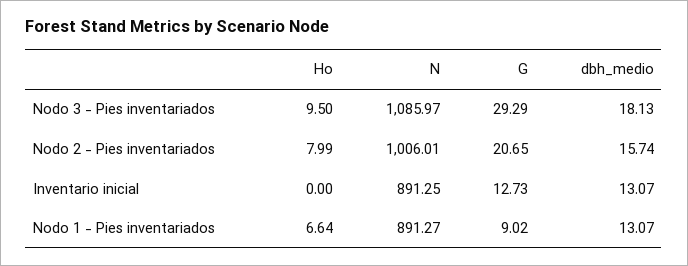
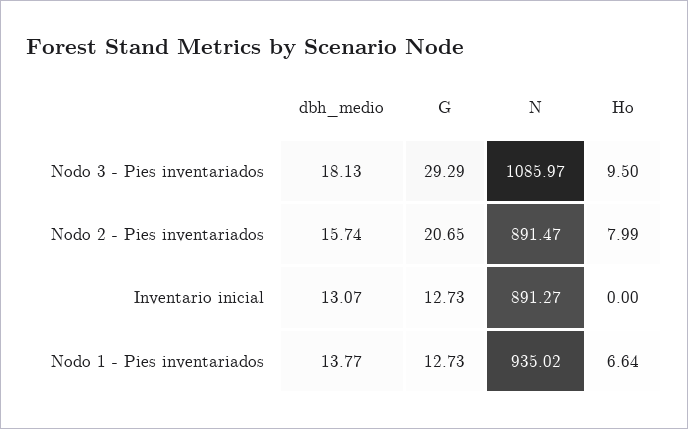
N, Nodo 2 - Pies inventariados: 1006.01 -> 891.47
N, Inventario inicial: 891.25 -> 891.27
N, Nodo 1 - Pies inventariados: 891.27 -> 935.02
G, Nodo 1 - Pies inventariados: 9.02 -> 12.73
dbh_medio, Nodo 1 - Pies inventariados: 13.07 -> 13.77

